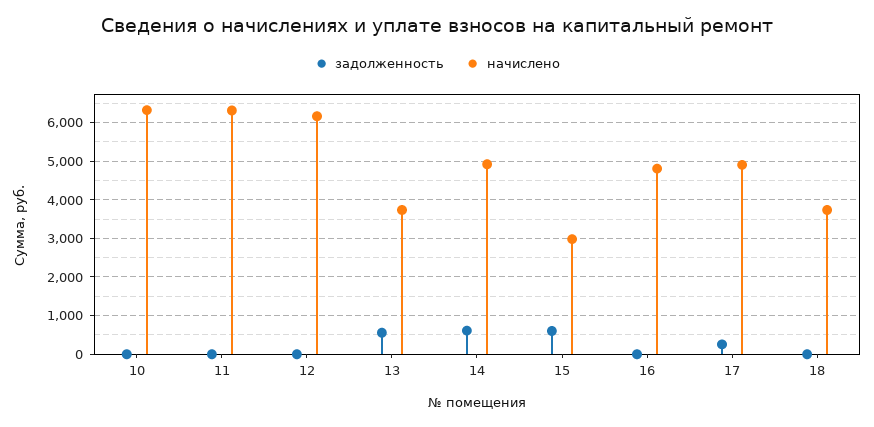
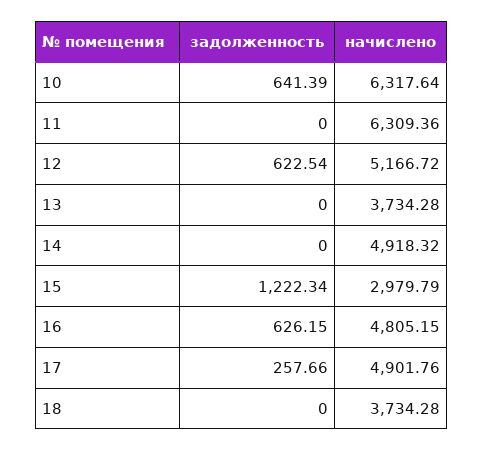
задолженность, 10: 0 -> 641.39
задолженность, 12: 0 -> 622.54
начислено, 12: 6200 -> 5166.72
задолженность, 13: 600 -> 0
задолженность, 14: 600 -> 0
задолженность, 15: 600 -> 1222.34
задолженность, 16: 0 -> 626.15

